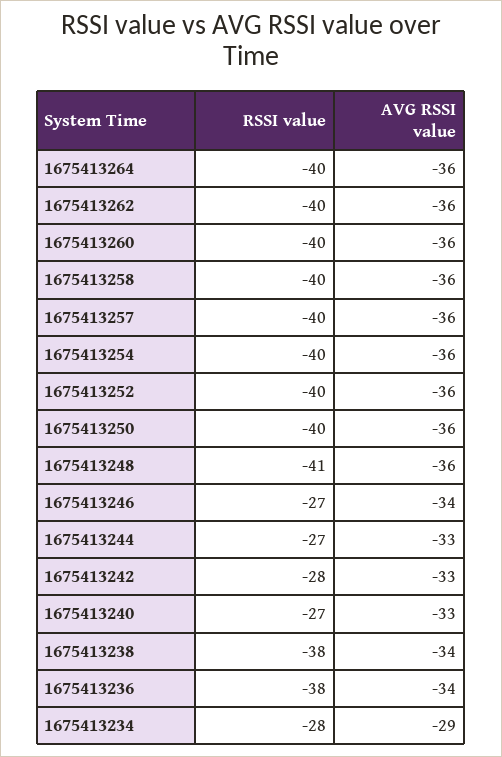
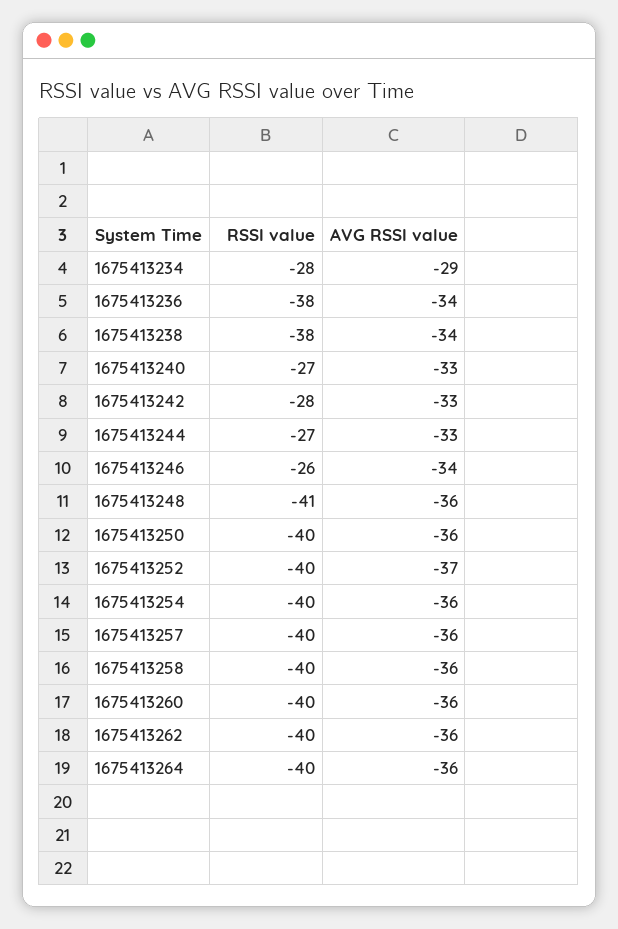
AVG RSSI value, 1675413252: -36 -> -37
RSSI value, 1675413246: -27 -> -26

